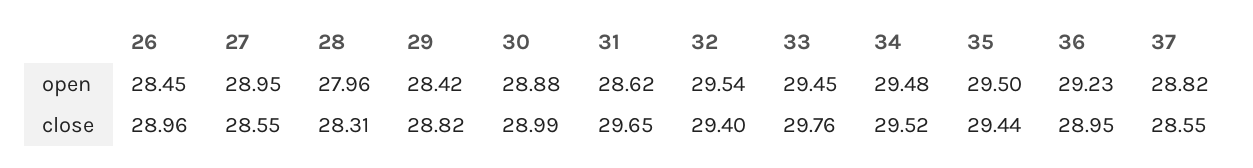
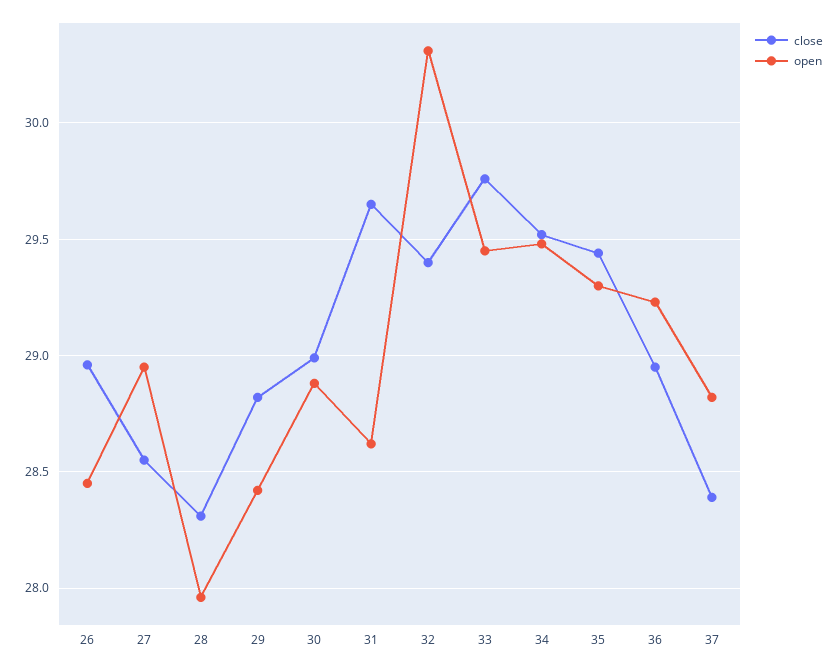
open, 32: 29.54 -> 30.3
open, 35: 29.5 -> 29.3
close, 37: 28.55 -> 28.4

